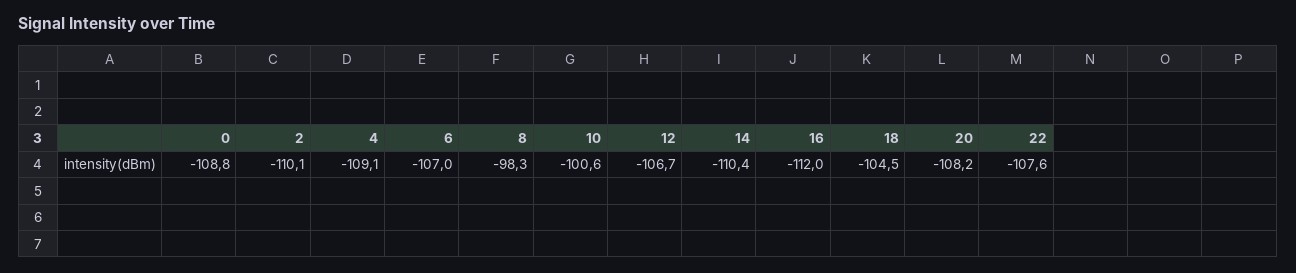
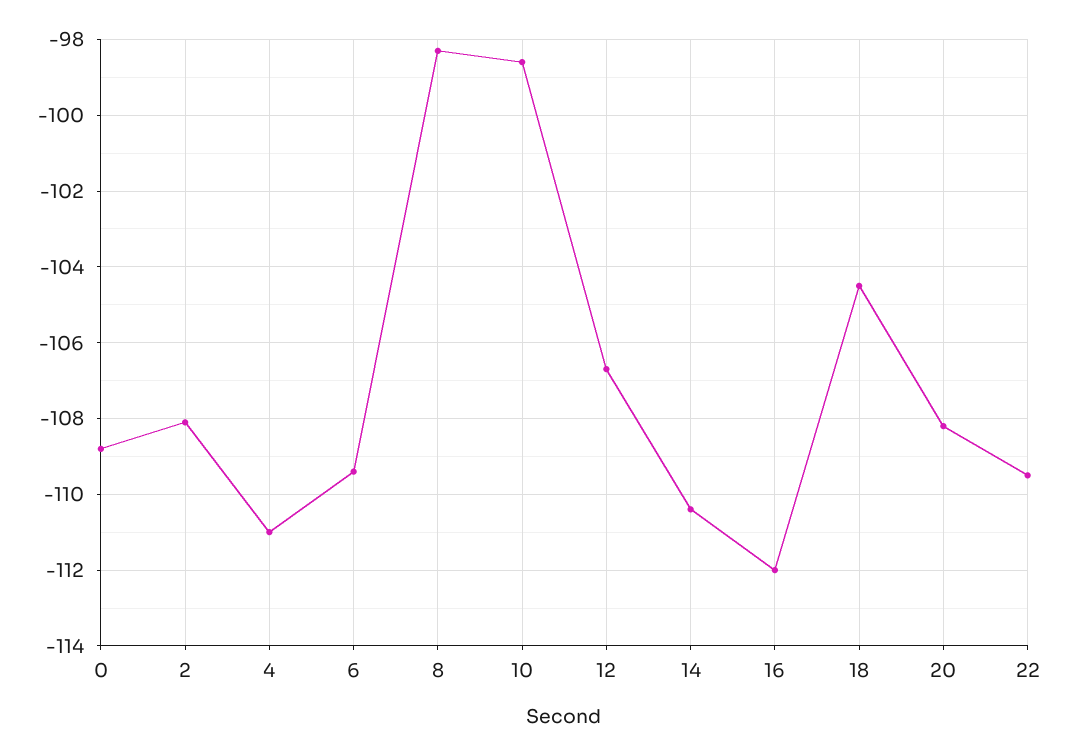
2: -110.1 -> -108
4: -109.1 -> -111
6: -107 -> -109.5
10: -100.6 -> -98.5
22: -107.6 -> -109.5

